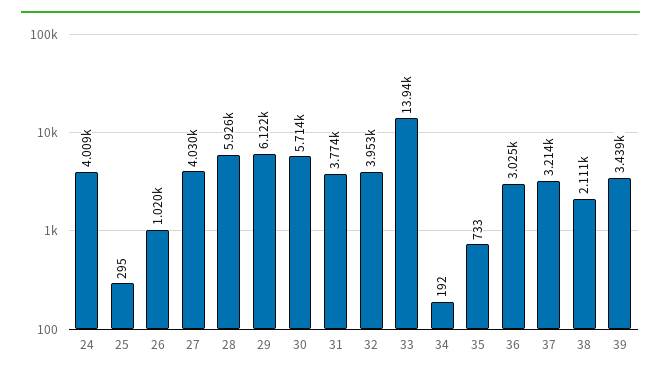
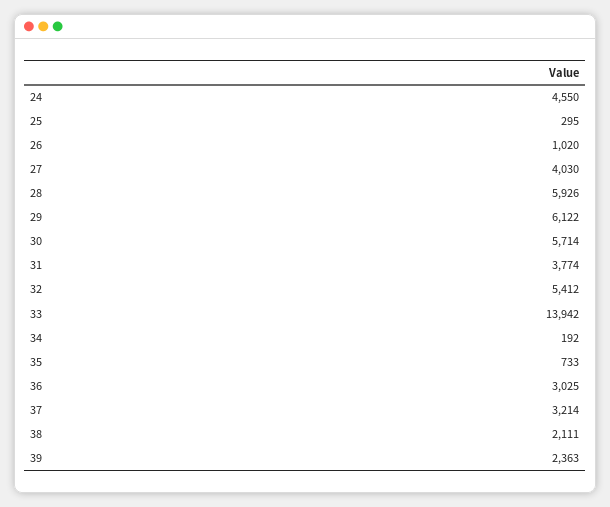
24: 4009 -> 4550
32: 3953 -> 5412
39: 3439 -> 2363

